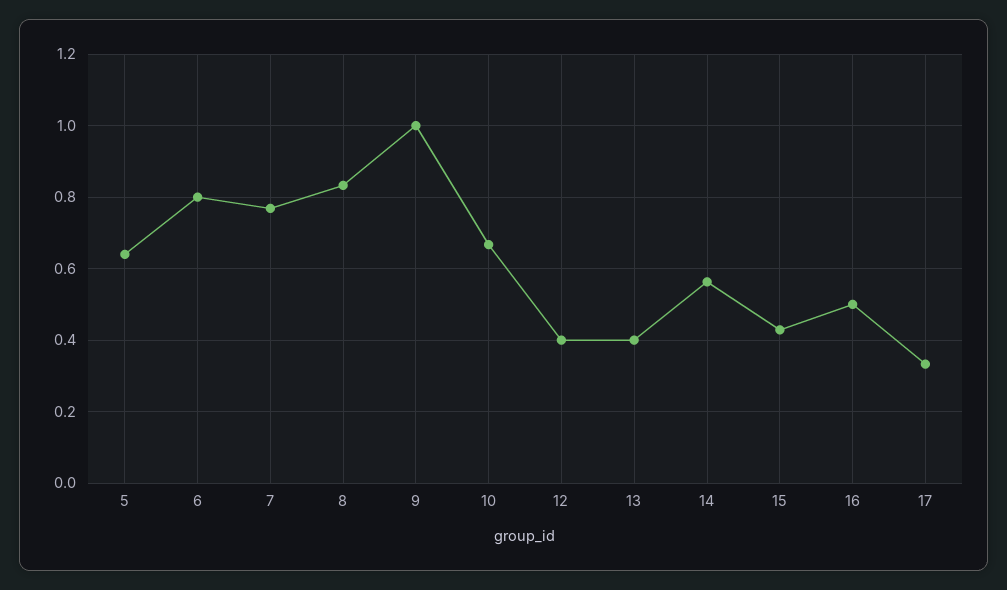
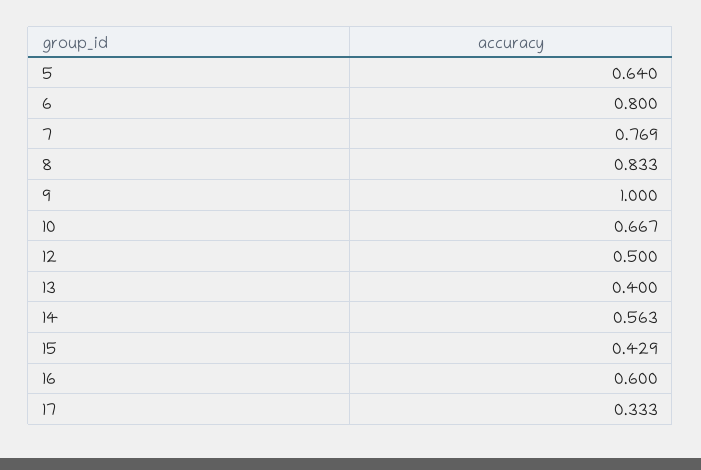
12: 0.4 -> 0.5
16: 0.5 -> 0.6

